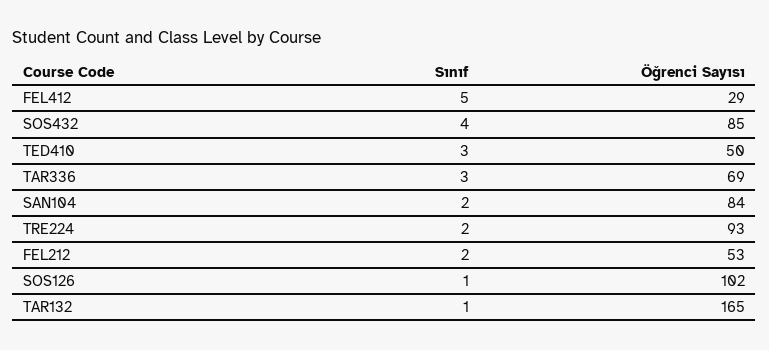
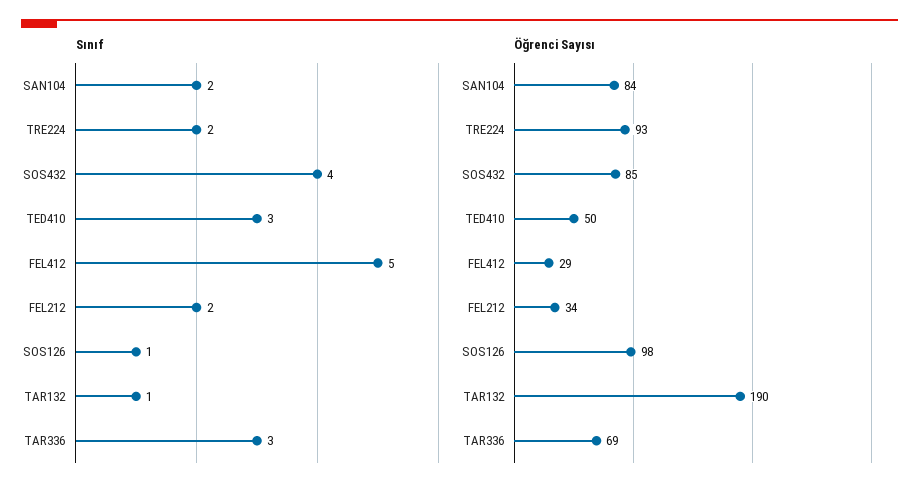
Öğrenci Sayısı, FEL212: 53 -> 34
Öğrenci Sayısı, SOS126: 102 -> 98
Öğrenci Sayısı, TAR132: 165 -> 190

